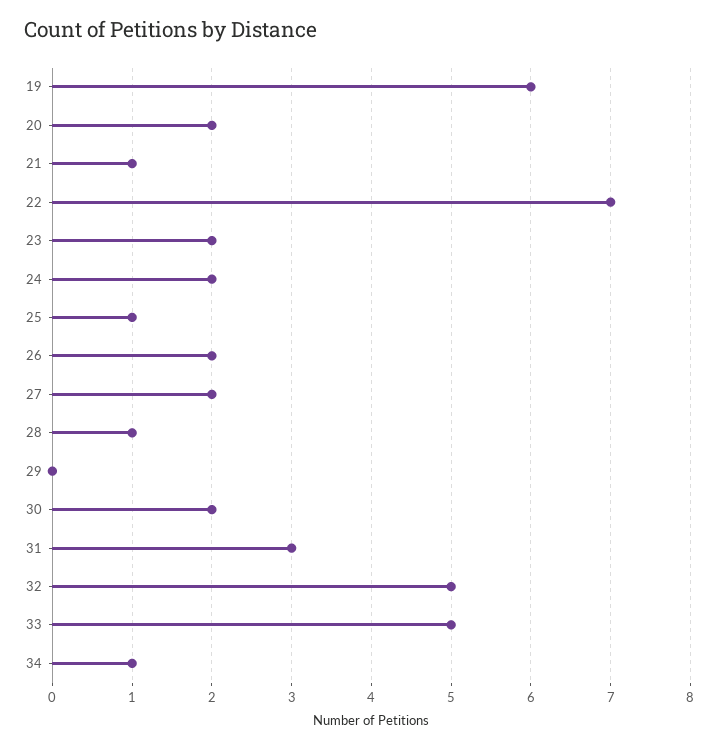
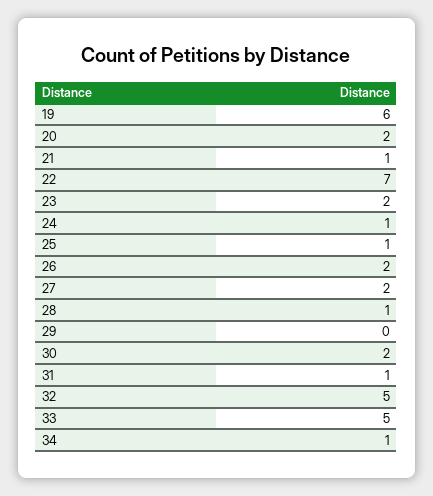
24: 2 -> 1
31: 3 -> 1

